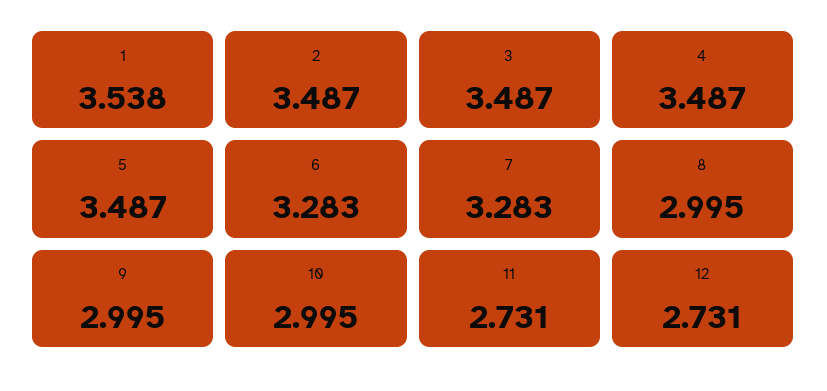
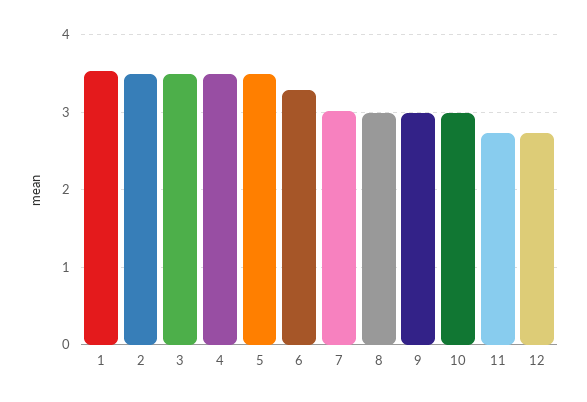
7: 3.283 -> 3

